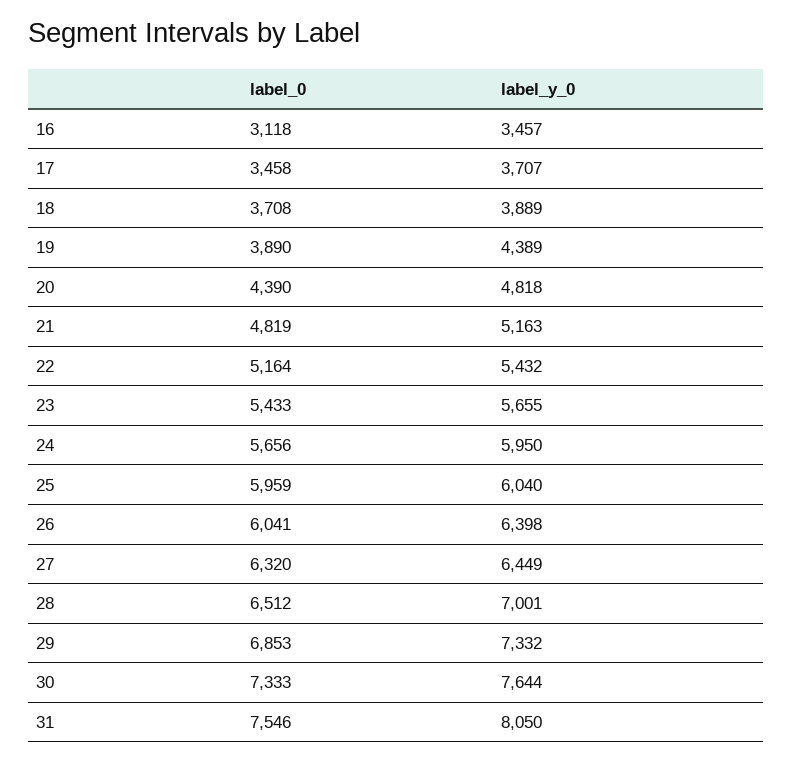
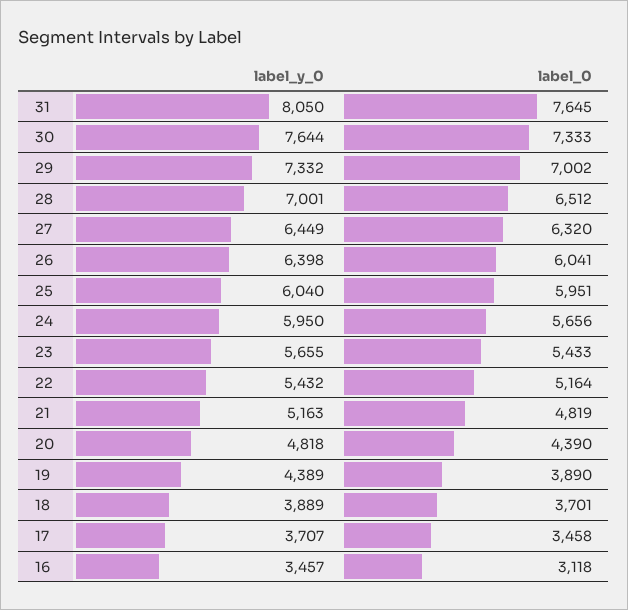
label_0, 18: 3708 -> 3701
label_0, 25: 5959 -> 5951
label_0, 29: 6853 -> 7002
label_0, 31: 7546 -> 7645

